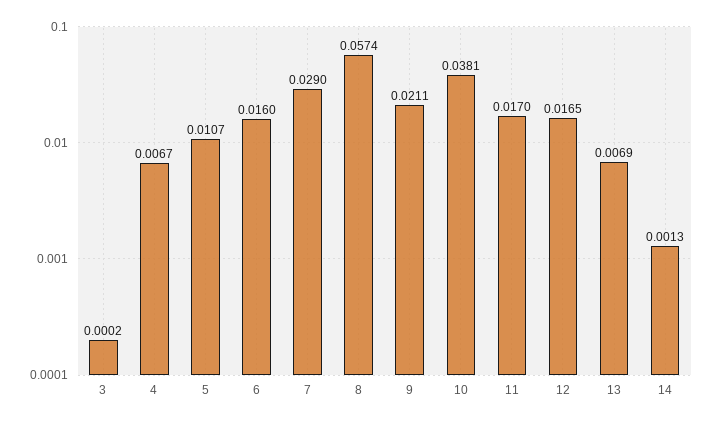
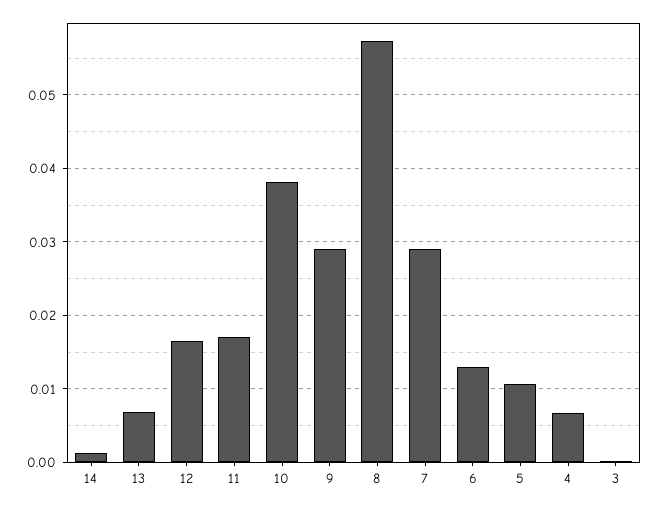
6: 0.016 -> 0.013
9: 0.0211 -> 0.029

